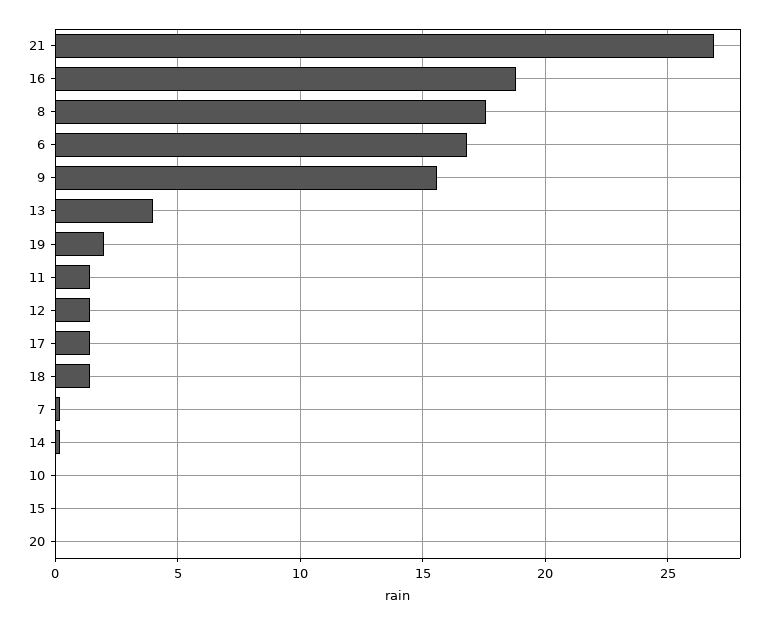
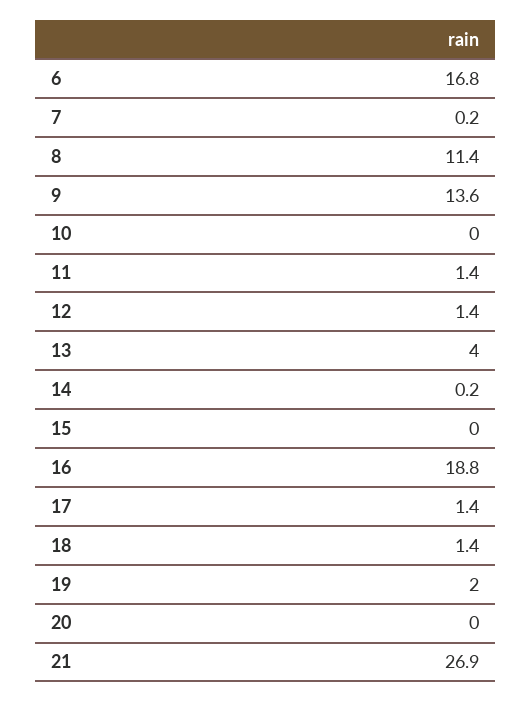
8: 17.5 -> 11.4
9: 15.5 -> 13.6

